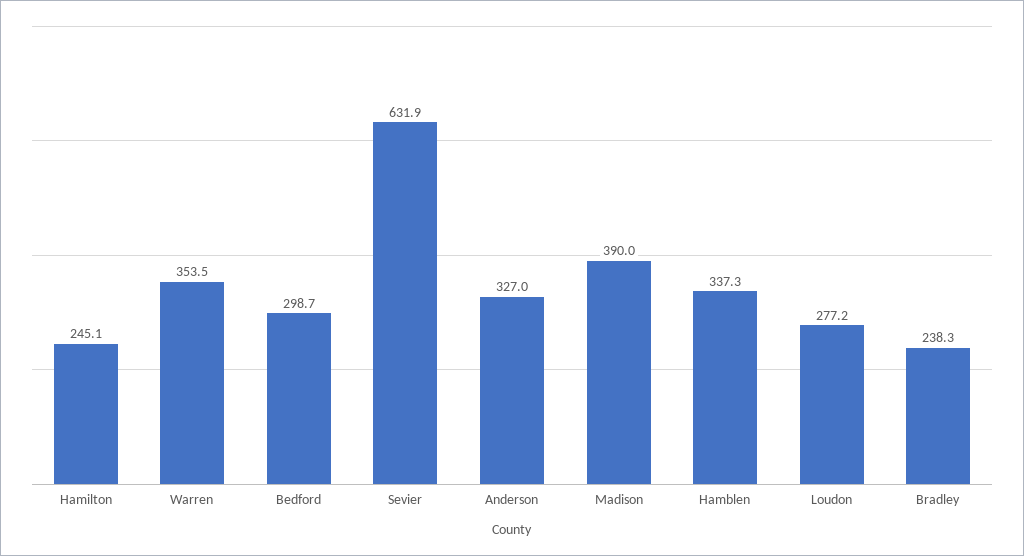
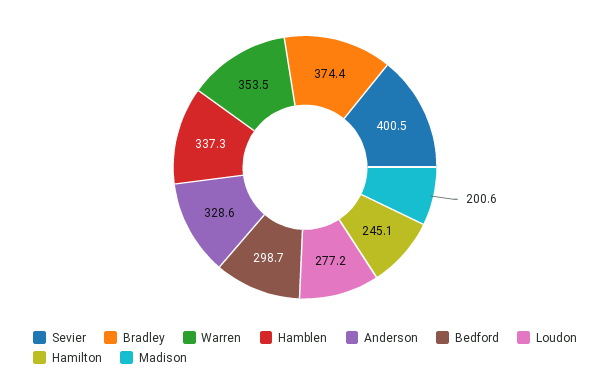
Sevier: 631.9 -> 400.5
Anderson: 327 -> 328.6
Madison: 390 -> 200.6
Bradley: 238.3 -> 374.4

